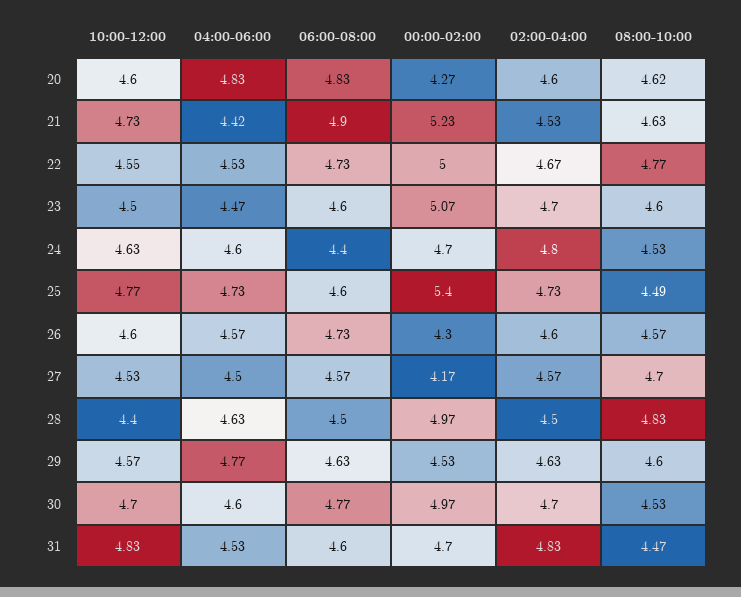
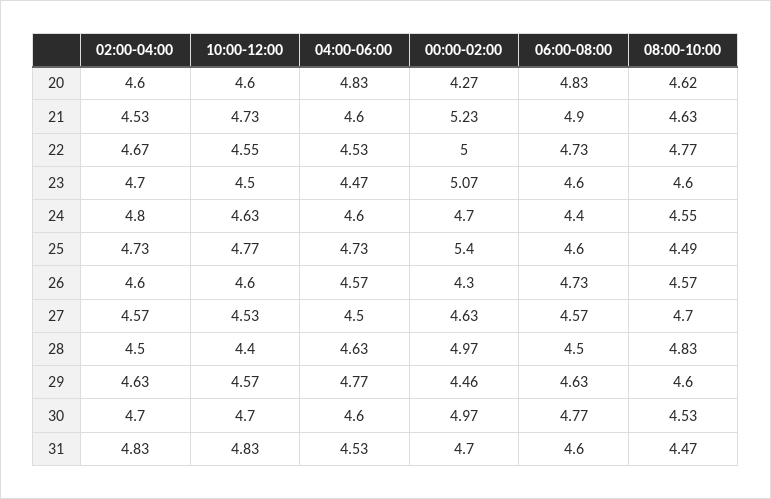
04:00-06:00, 21: 4.42 -> 4.6
08:00-10:00, 24: 4.53 -> 4.55
00:00-02:00, 27: 4.17 -> 4.63
00:00-02:00, 29: 4.53 -> 4.46

